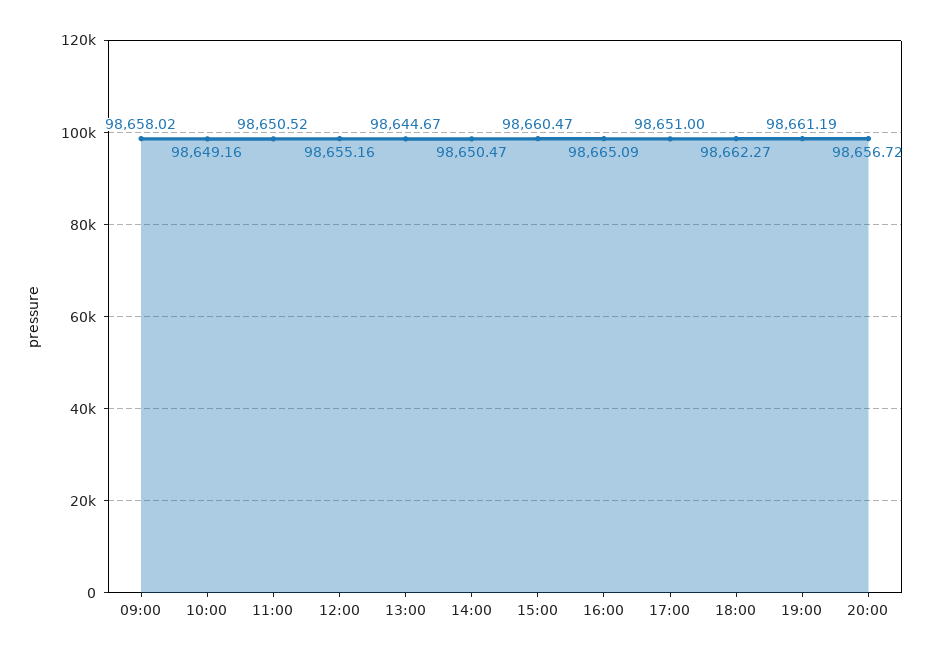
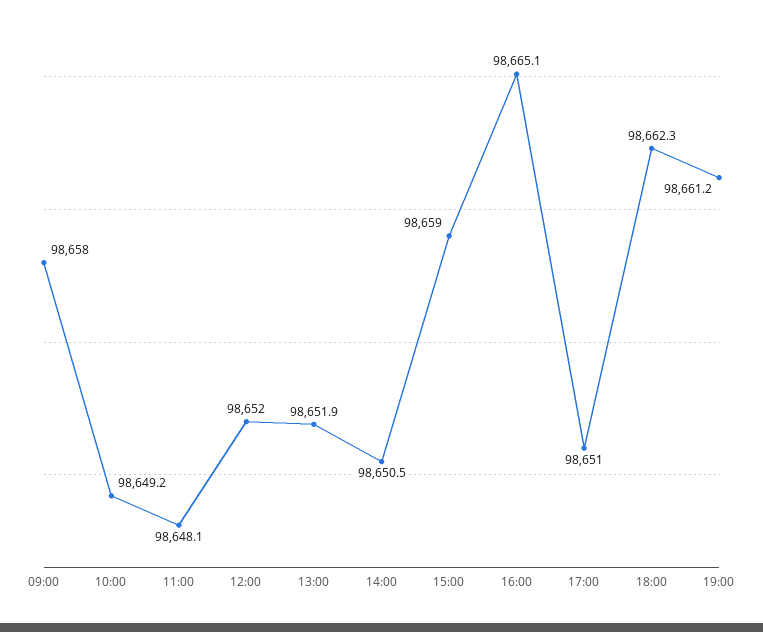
11:00: 98650.52 -> 98648.1
12:00: 98655.16 -> 98652
13:00: 98644.67 -> 98651.9
15:00: 98660.47 -> 98659
20:00: 98656.72 -> none

